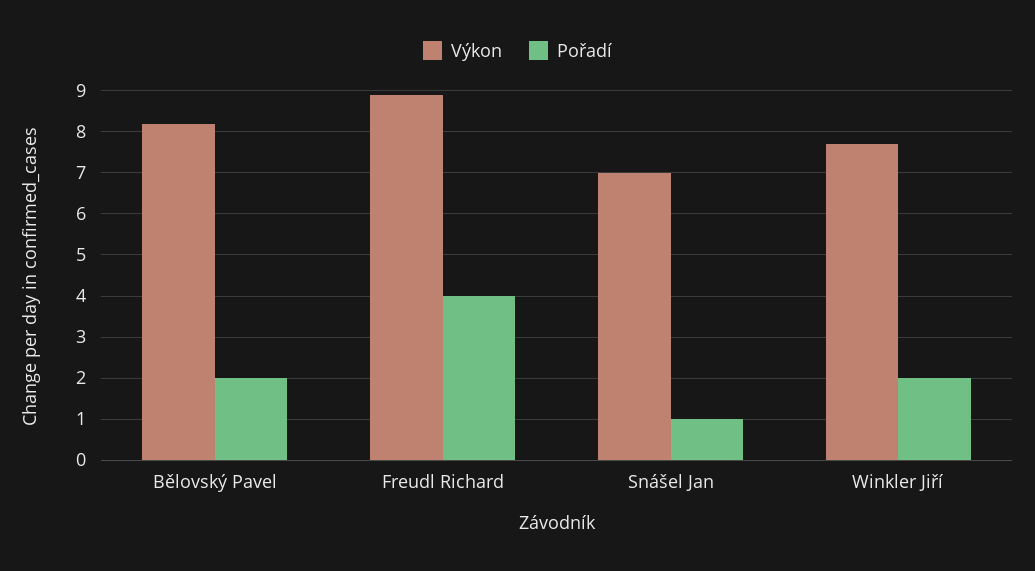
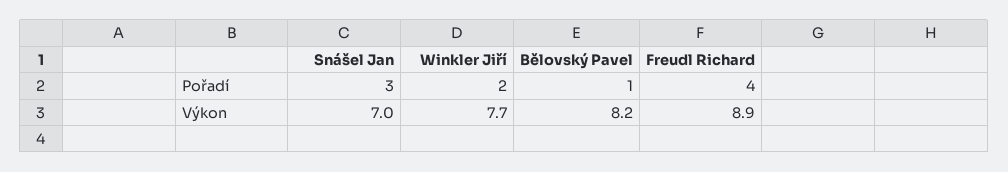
Pořadí, Bělovský Pavel: 2 -> 1
Pořadí, Snášel Jan: 1 -> 3

